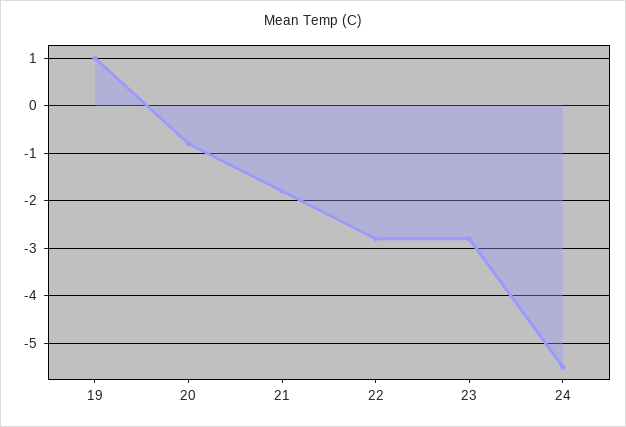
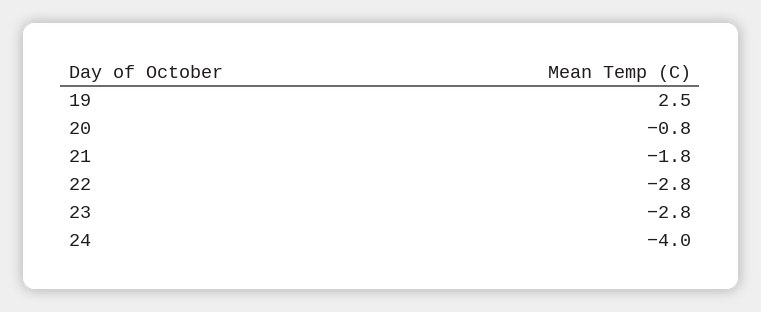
19: 1 -> 2.5
24: -5.5 -> -4

